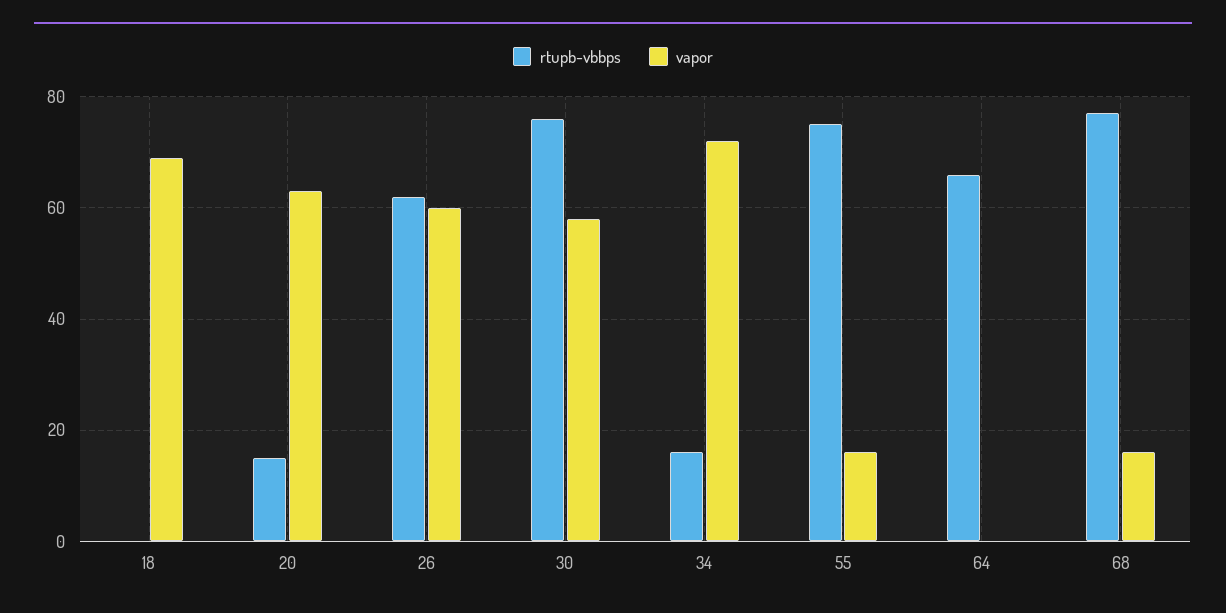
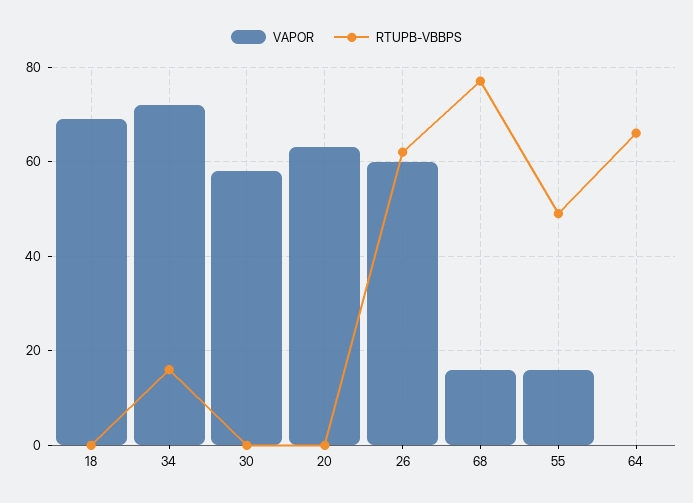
rtupb-vbbps, 20: 15 -> 0
rtupb-vbbps, 30: 75 -> 0
rtupb-vbbps, 55: 75 -> 50

